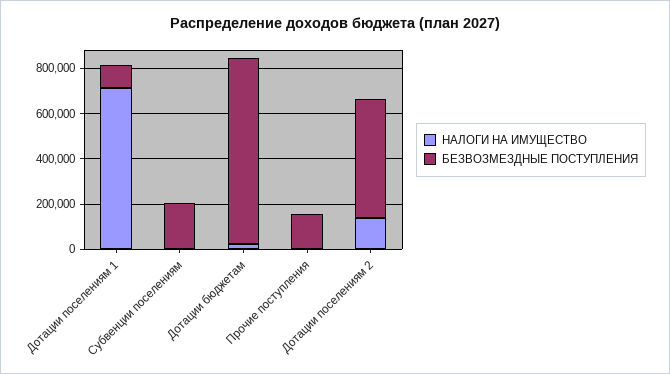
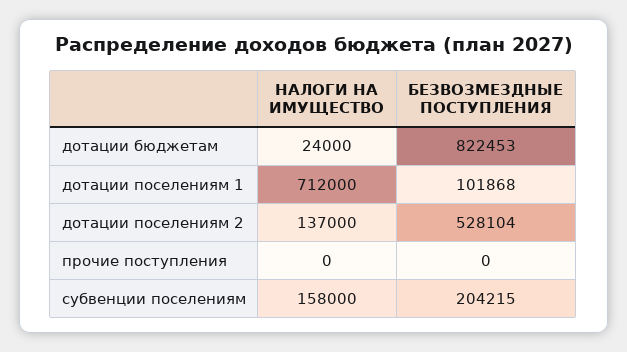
НАЛОГИ НА ИМУЩЕСТВО, Субвенции поселениям: 0 -> 158000
БЕЗВОЗМЕЗДНЫЕ ПОСТУПЛЕНИЯ, Прочие поступления: 150000 -> 0

